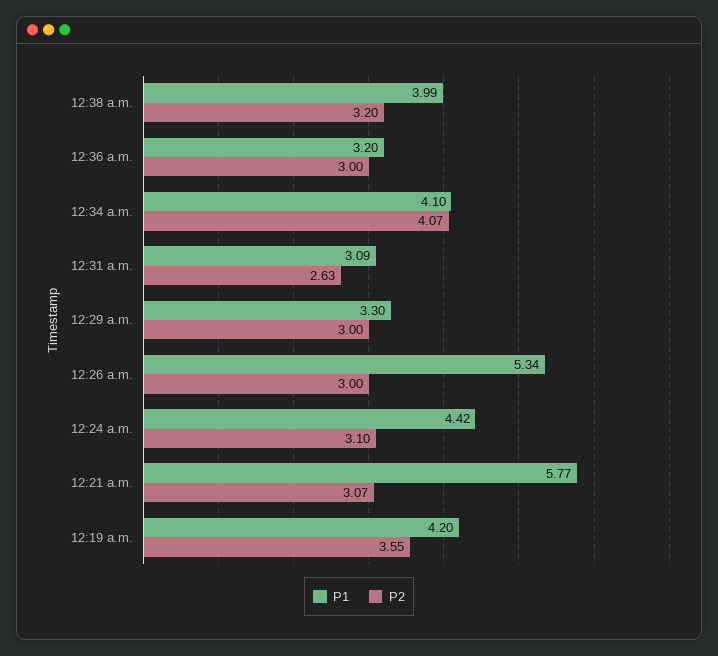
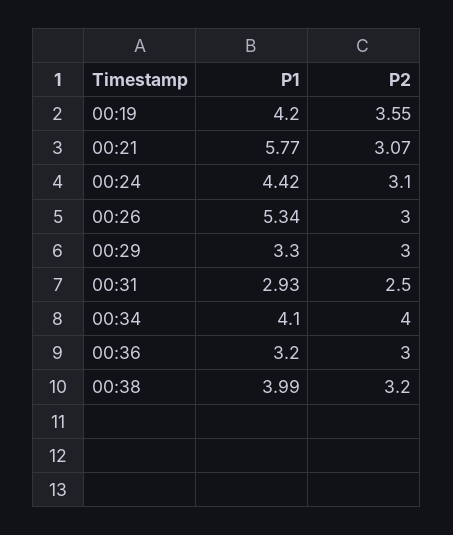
P2, 12:34 a.m.: 4.07 -> 4
P1, 12:31 a.m.: 3.09 -> 2.93
P2, 12:31 a.m.: 2.63 -> 2.5

